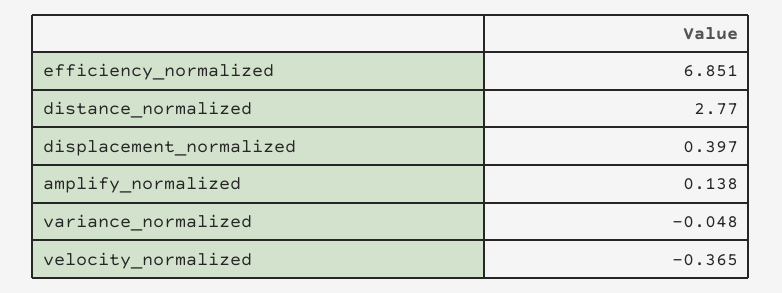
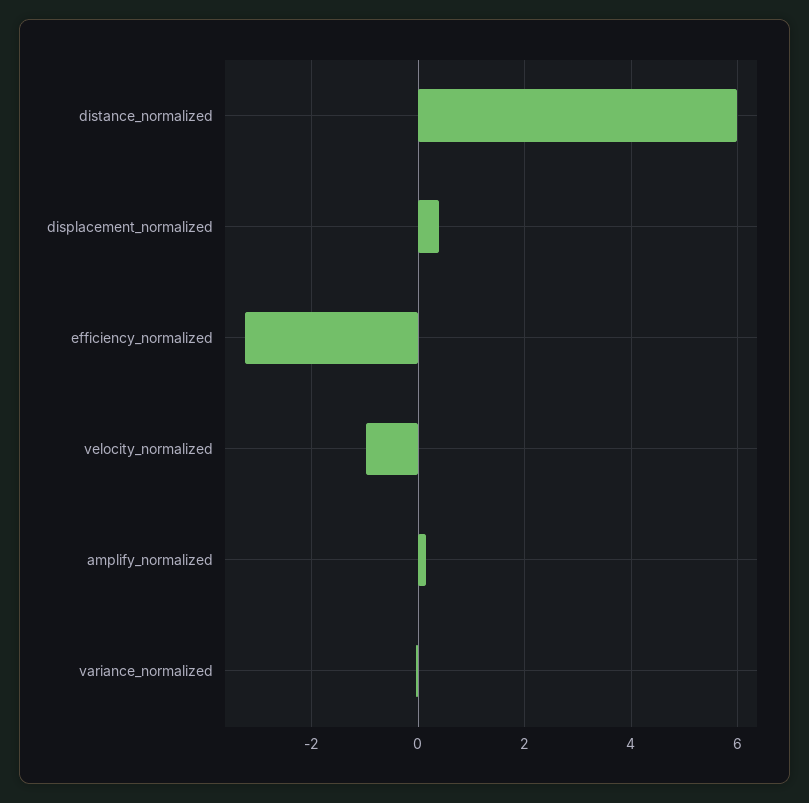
efficiency_normalized: 6.851 -> -3.2
distance_normalized: 2.77 -> 6
velocity_normalized: -0.365 -> -1

